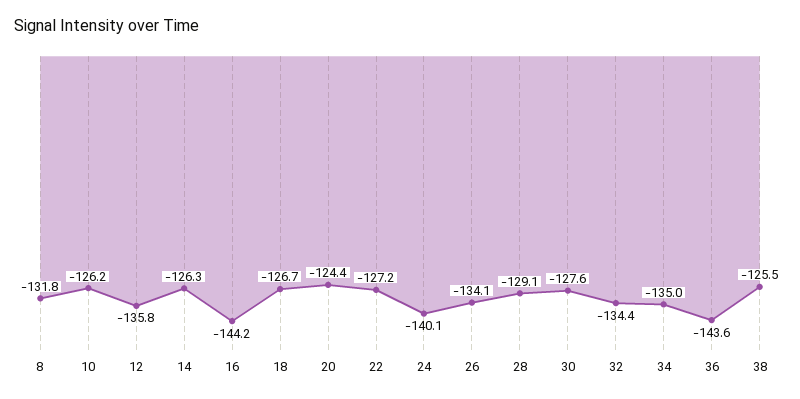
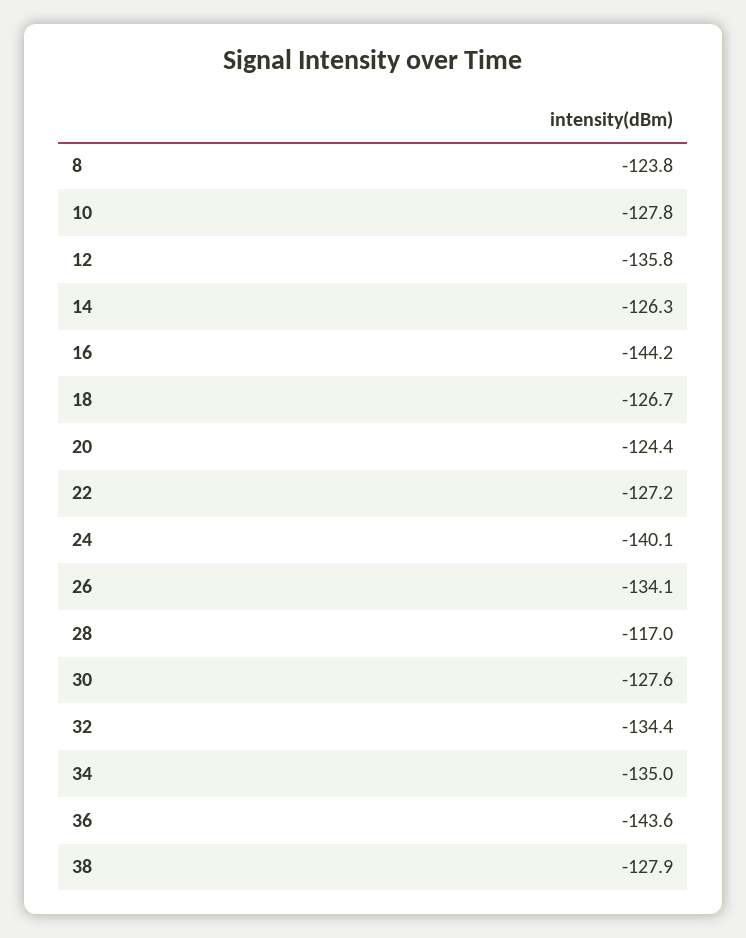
8: -131.8 -> -123.8
10: -126.2 -> -127.8
28: -129.1 -> -117
38: -125.5 -> -127.9

